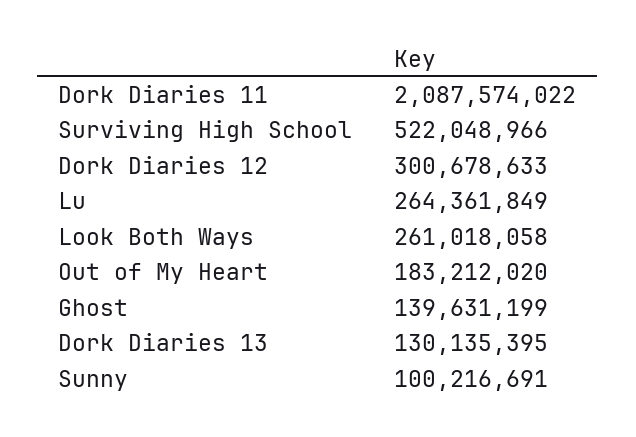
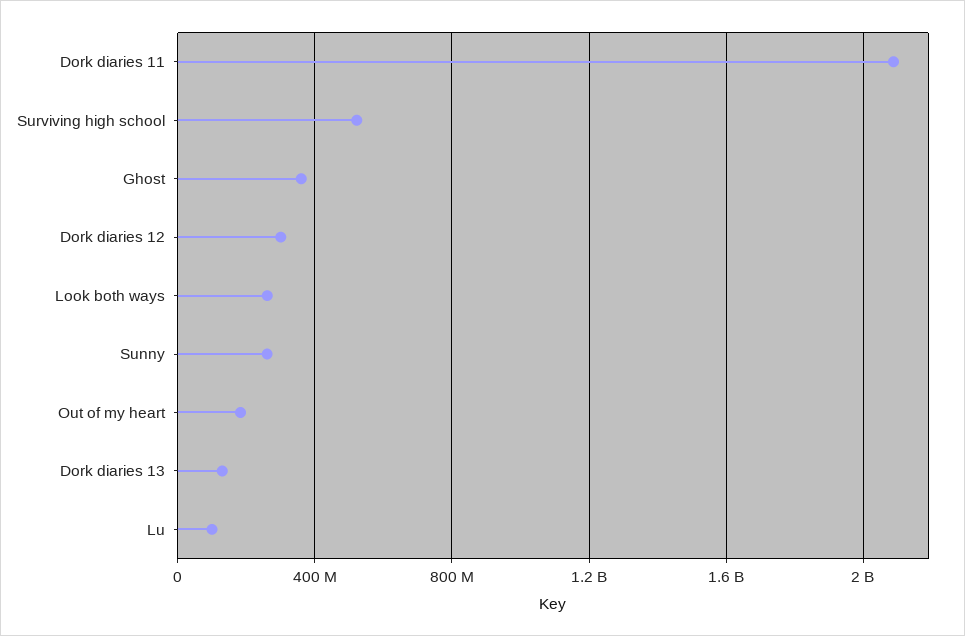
Lu: 264361849 -> 100000000
Ghost: 139631199 -> 350000000
Sunny: 100216691 -> 250000000

